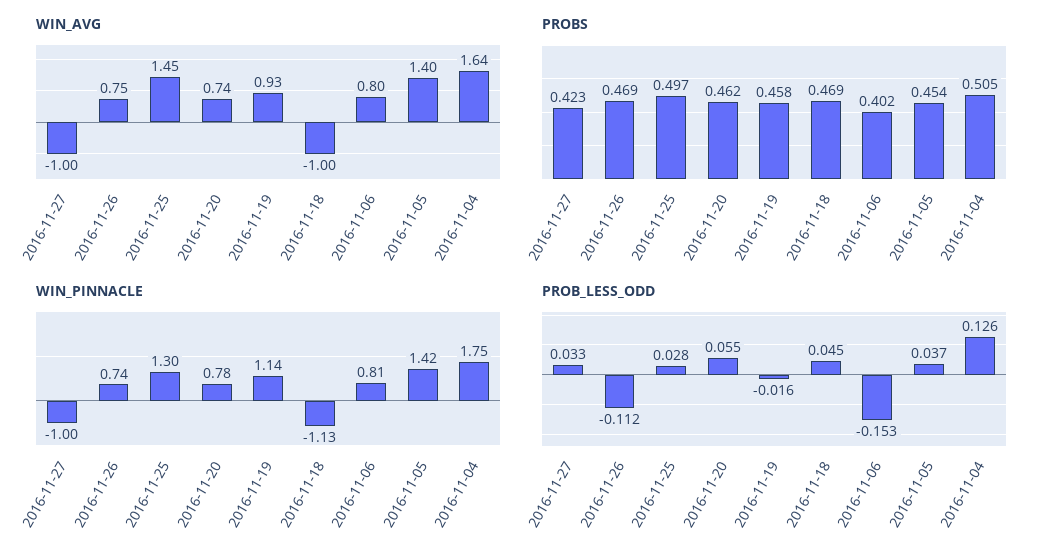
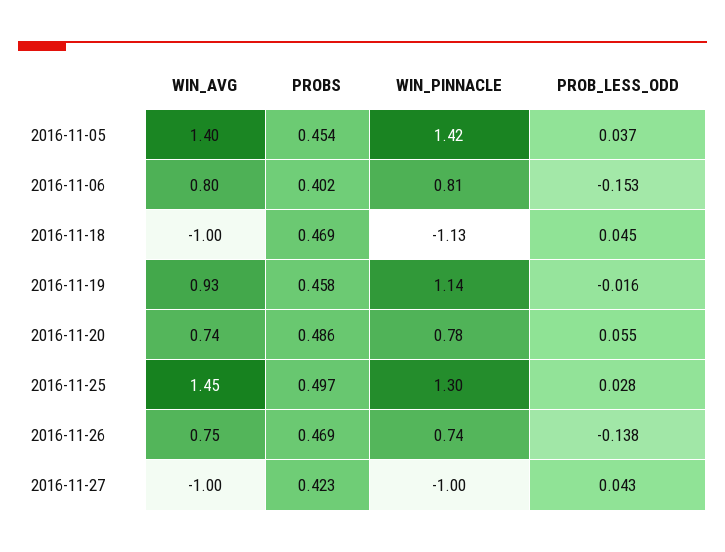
WIN_AVG, 2016-11-04: 1.64 -> none
PROBS, 2016-11-20: 0.462 -> 0.486
PROBS, 2016-11-04: 0.505 -> none
WIN_PINNACLE, 2016-11-04: 1.75 -> none
PROB_LESS_ODD, 2016-11-27: 0.033 -> 0.043
PROB_LESS_ODD, 2016-11-26: -0.112 -> -0.138
PROB_LESS_ODD, 2016-11-04: 0.126 -> none

